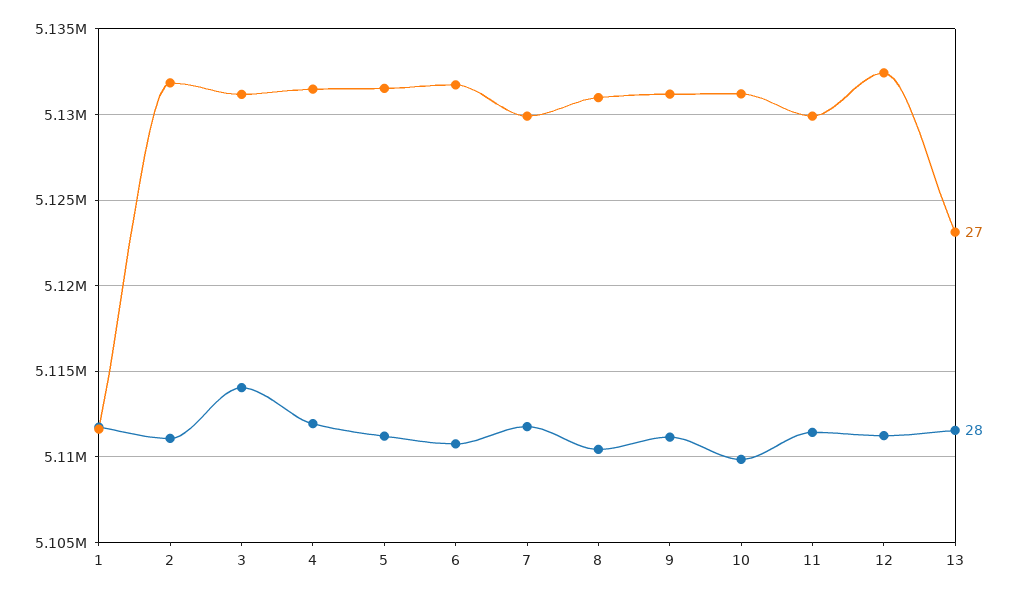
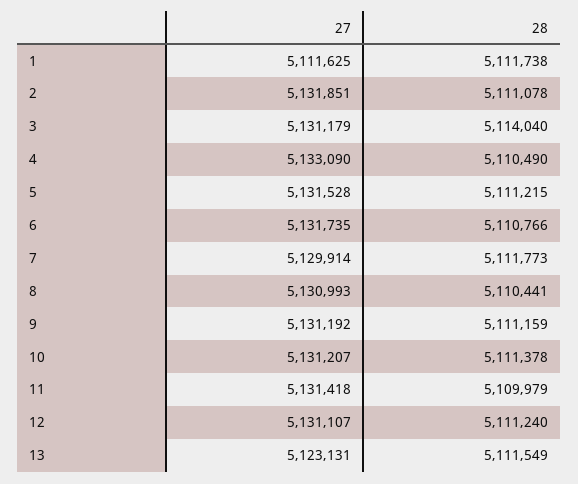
27, 4: 5131500 -> 5133090
28, 4: 5112000 -> 5110490
28, 10: 5110000 -> 5111378
27, 11: 5130000 -> 5131418
28, 11: 5111500 -> 5109979
27, 12: 5132500 -> 5131107

